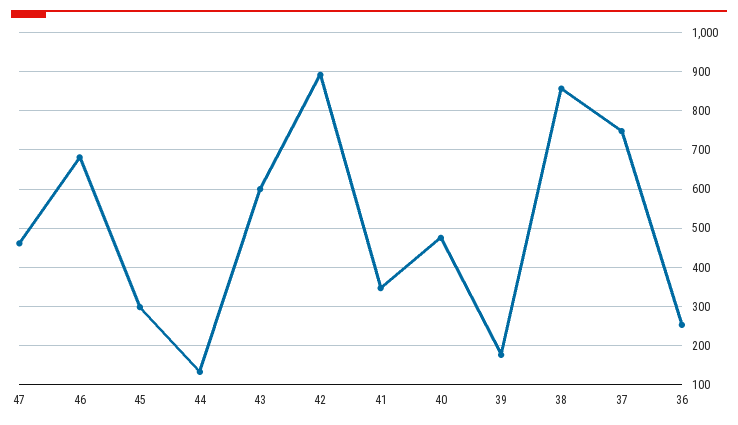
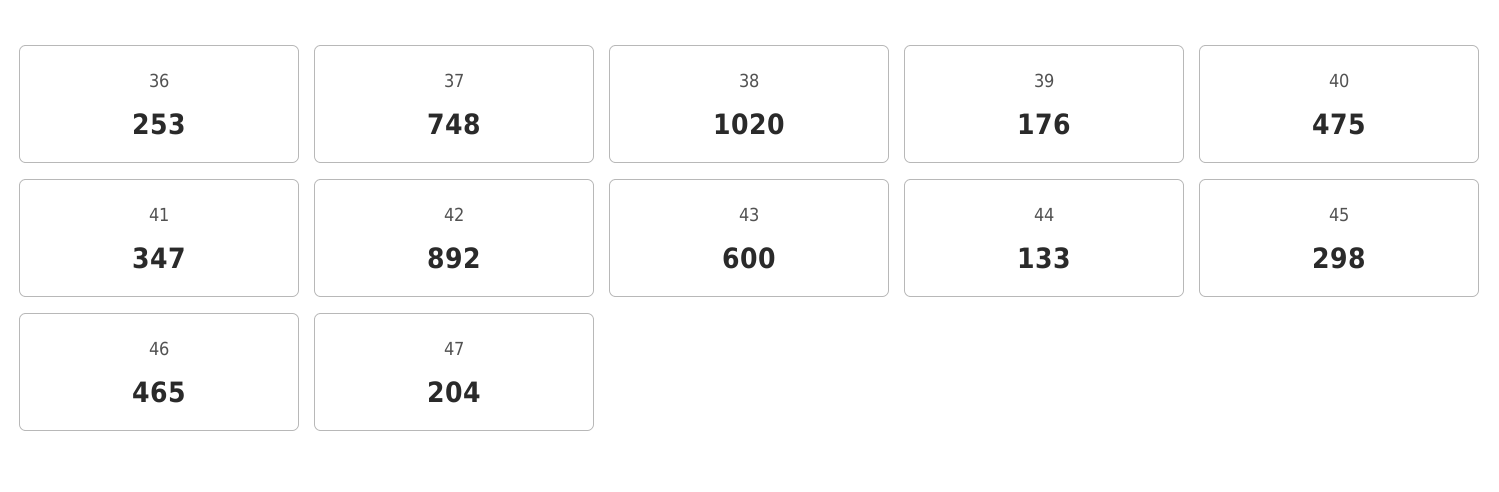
47: 460 -> 204
46: 680 -> 465
38: 860 -> 1020

